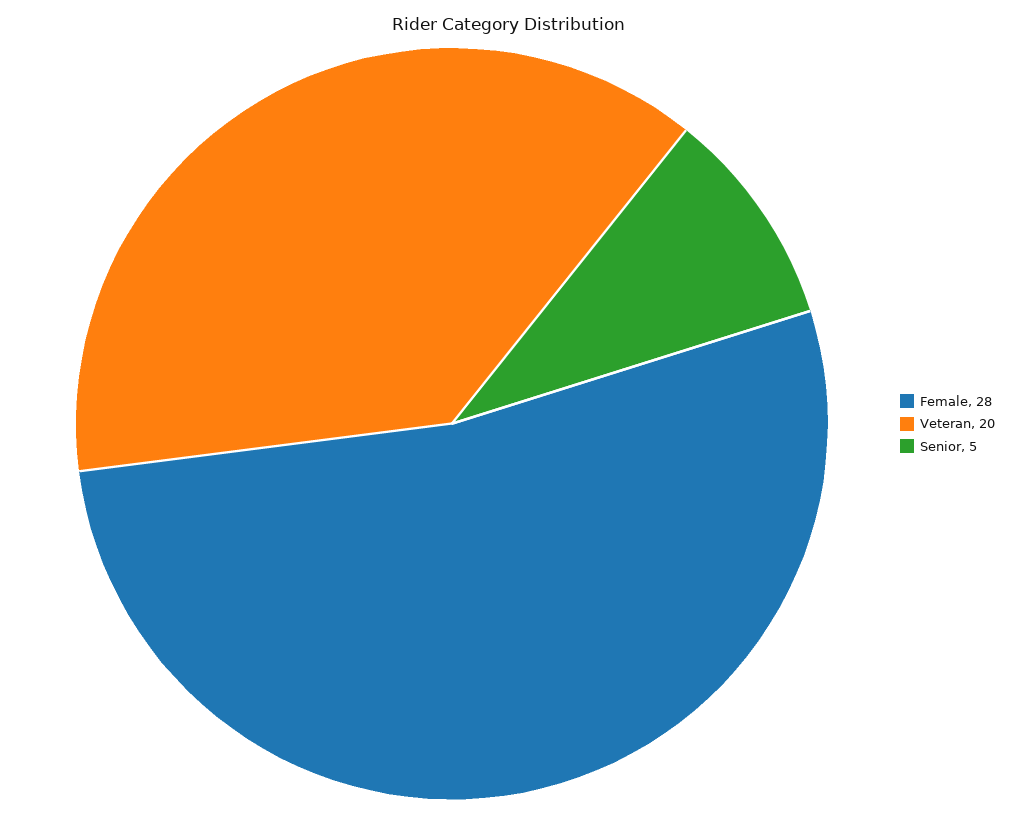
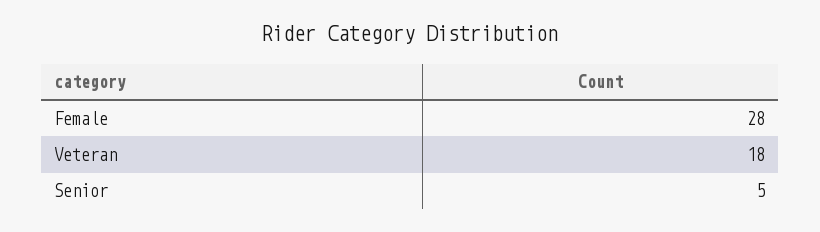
Veteran: 20 -> 18

